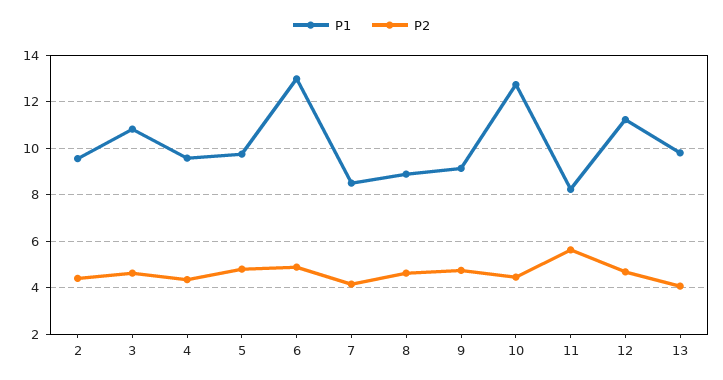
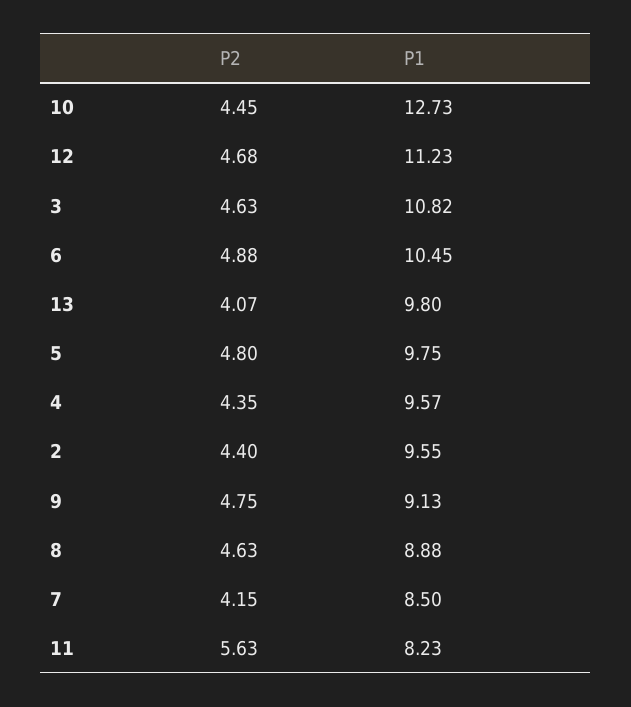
P1, 6: 13 -> 10.45

